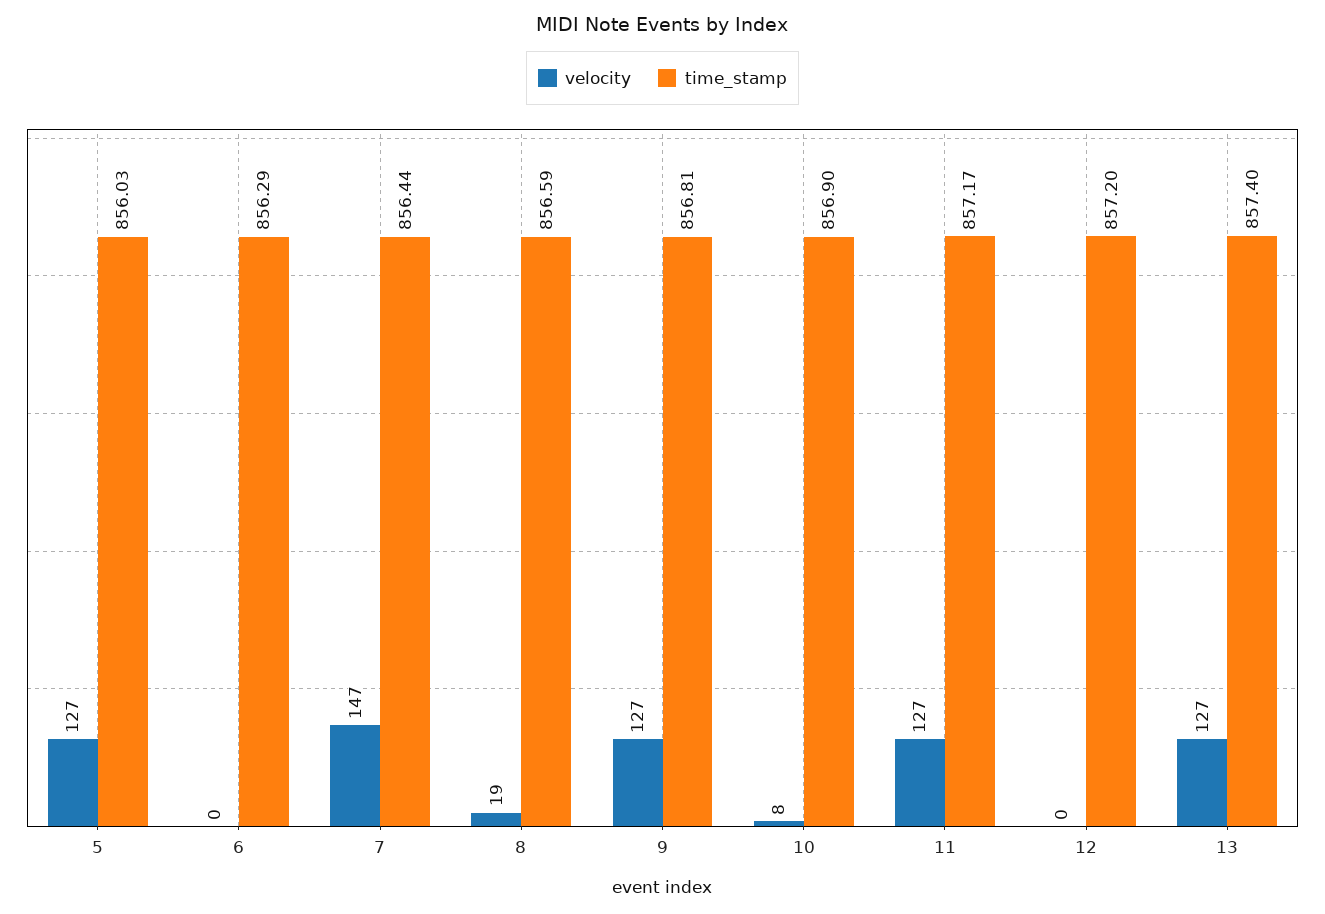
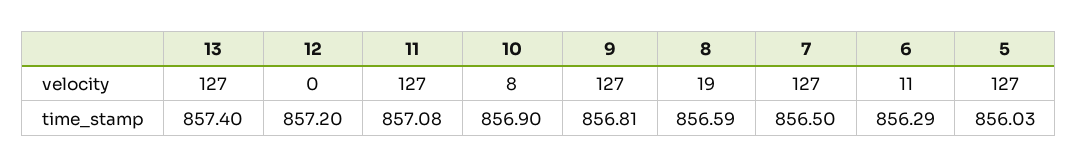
velocity, 6: 0 -> 11
velocity, 7: 147 -> 127
time_stamp, 7: 856.44 -> 856.5
time_stamp, 11: 857.17 -> 857.08

